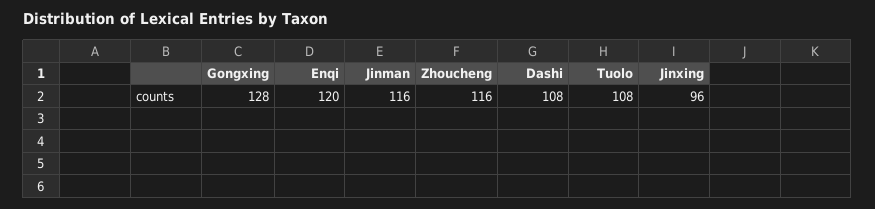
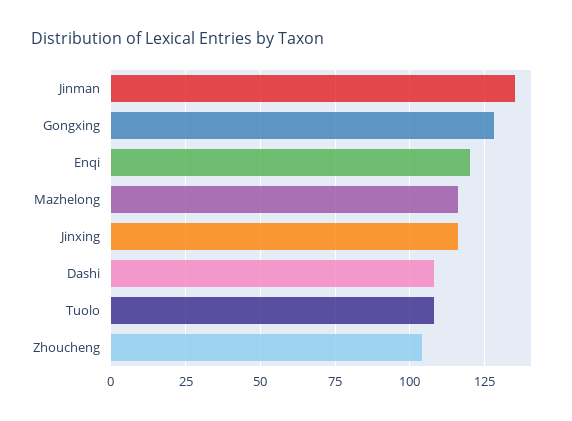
Jinman: 116 -> 135
Zhoucheng: 116 -> 105
Jinxing: 96 -> 115
Mazhelong: none -> 115

